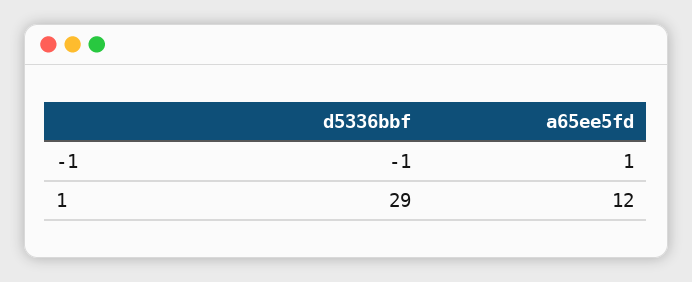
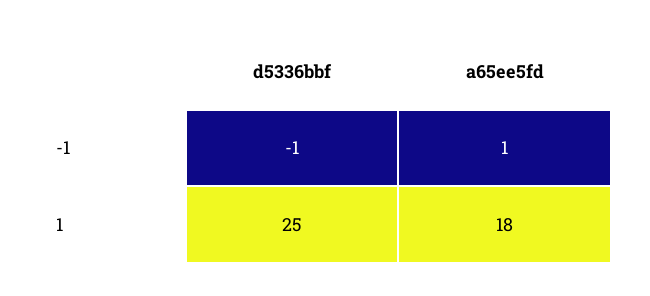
d5336bbf, 1: 29 -> 25
a65ee5fd, 1: 12 -> 18

